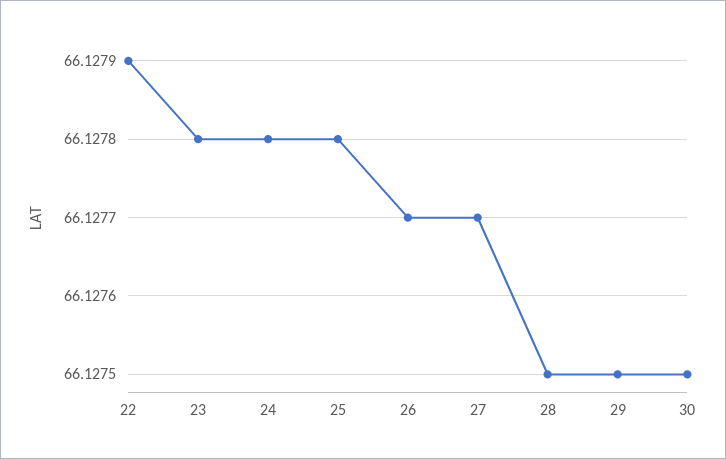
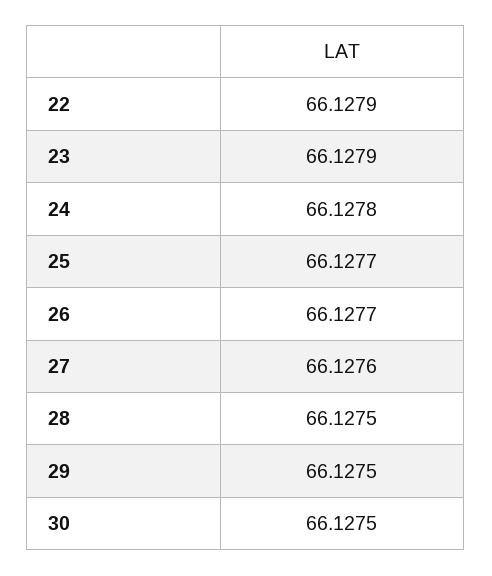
23: 66.1278 -> 66.1279
25: 66.1278 -> 66.1277
27: 66.1277 -> 66.1276

